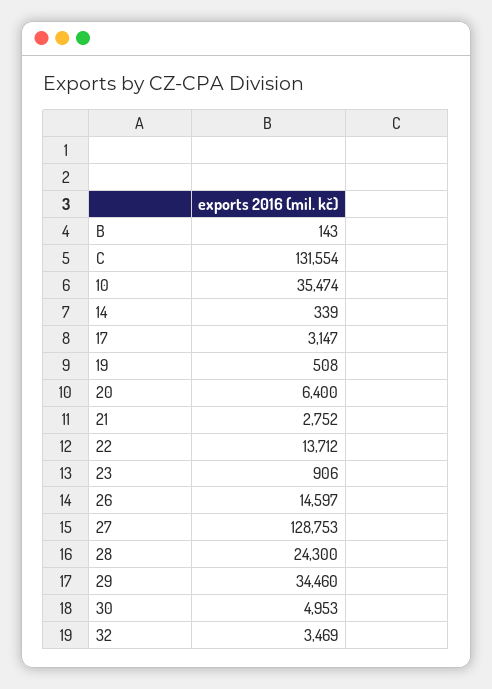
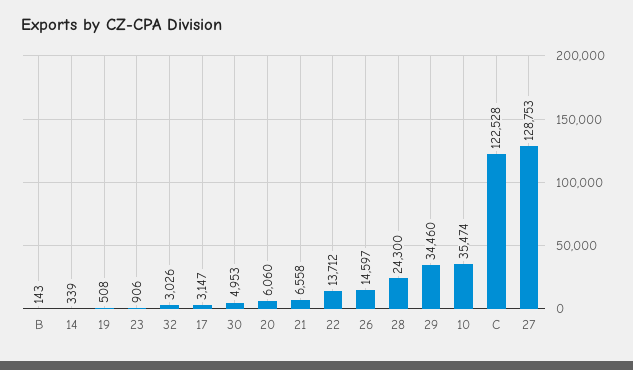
C: 131554 -> 122528
20: 6400 -> 6060
21: 2752 -> 6558
32: 3469 -> 3026

